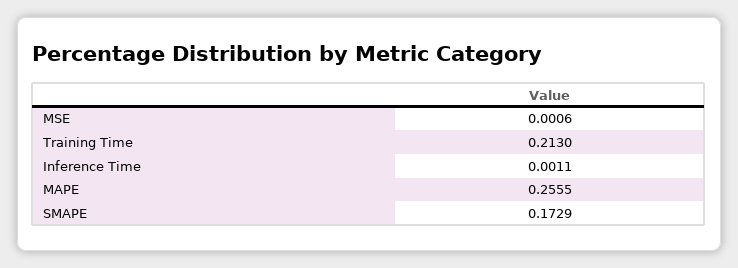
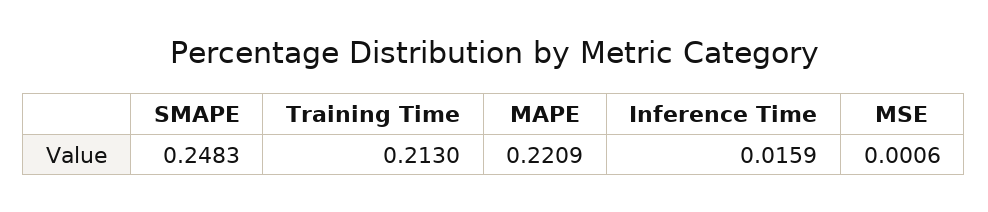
Inference Time: 0.0011 -> 0.0159
MAPE: 0.2555 -> 0.2209
SMAPE: 0.1729 -> 0.2483

